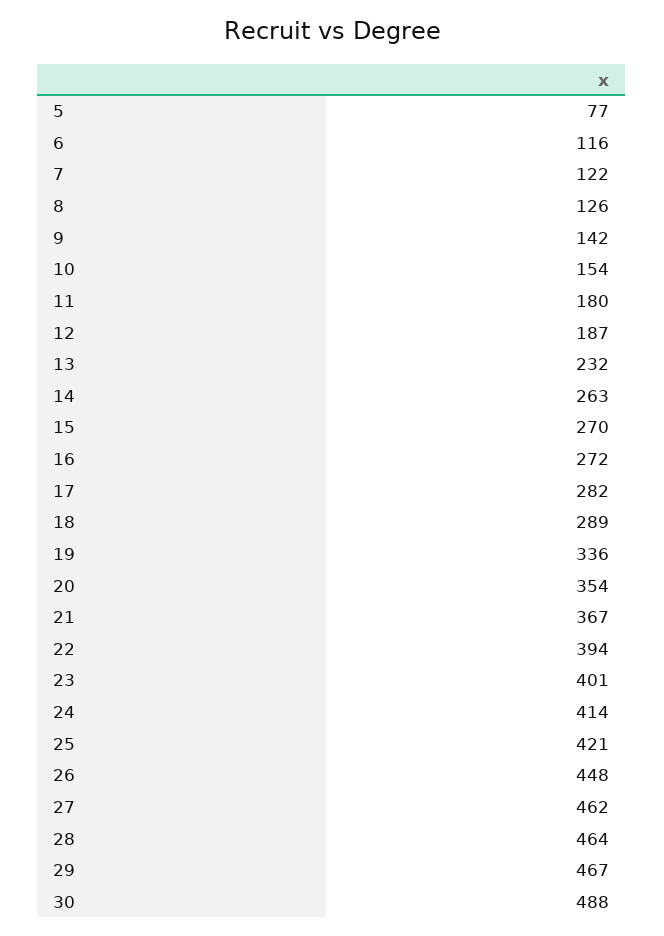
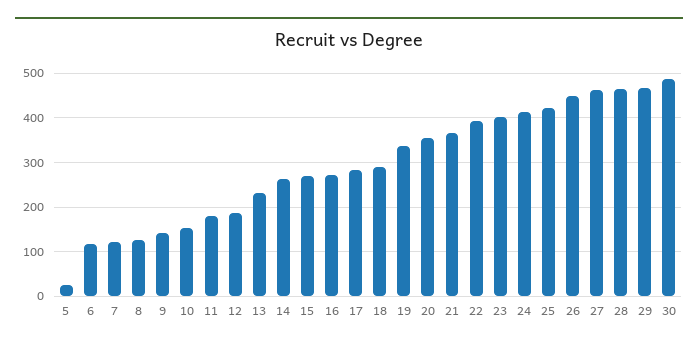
5: 77 -> 20

